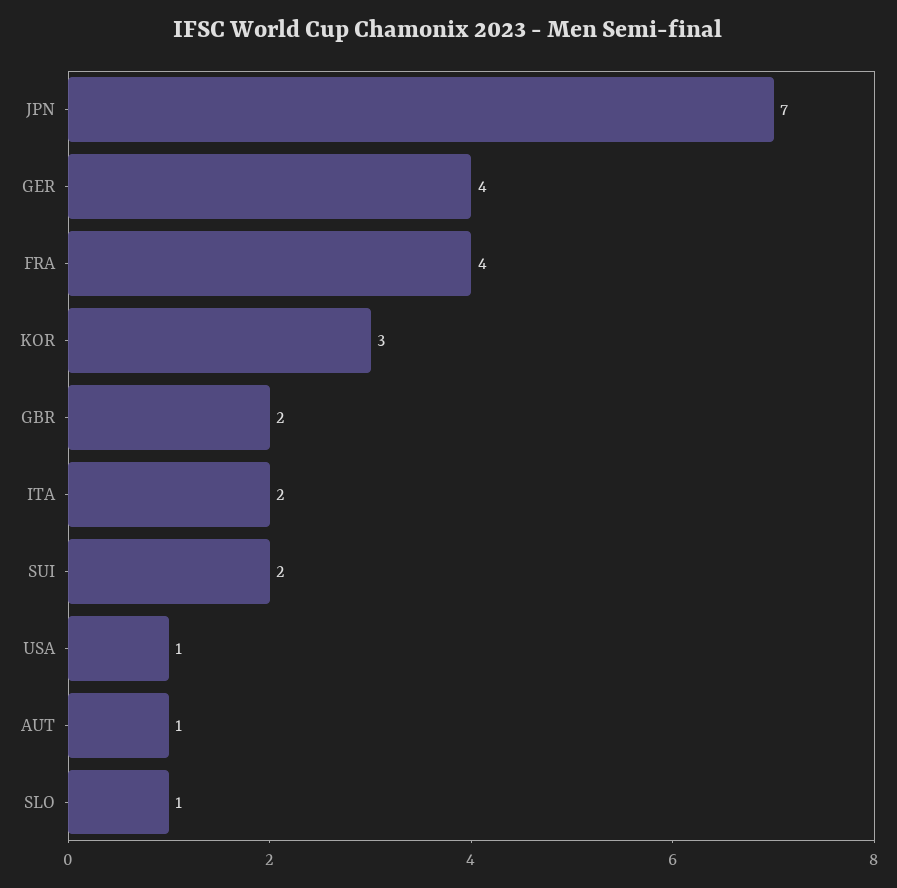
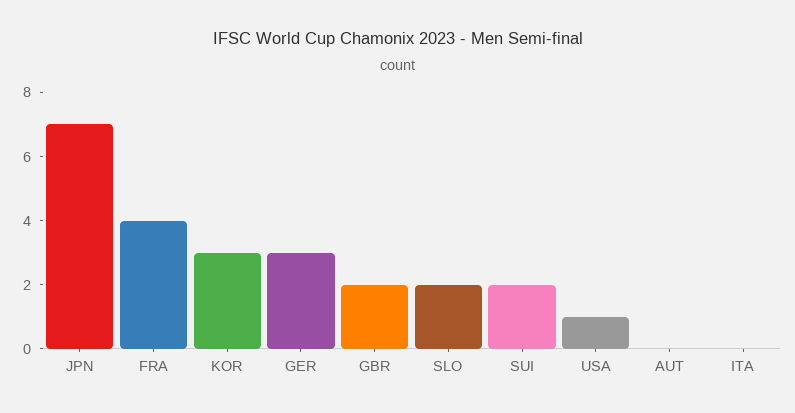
GER: 4 -> 3
ITA: 2 -> 0
AUT: 1 -> 0
SLO: 1 -> 2

